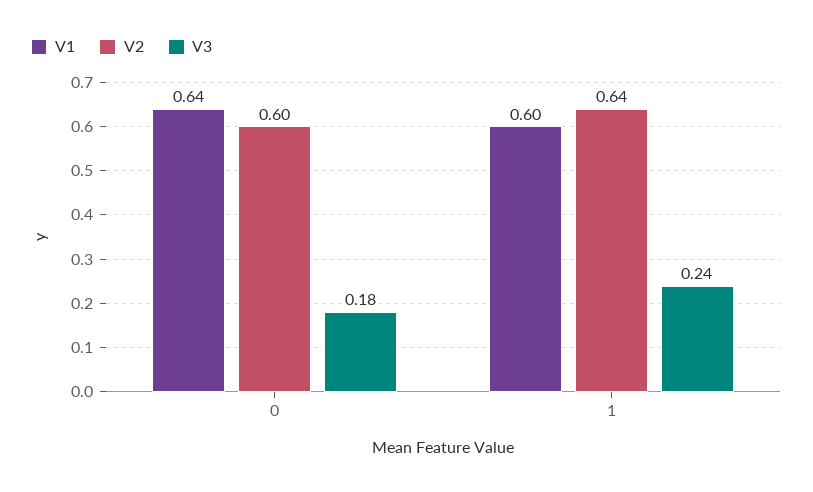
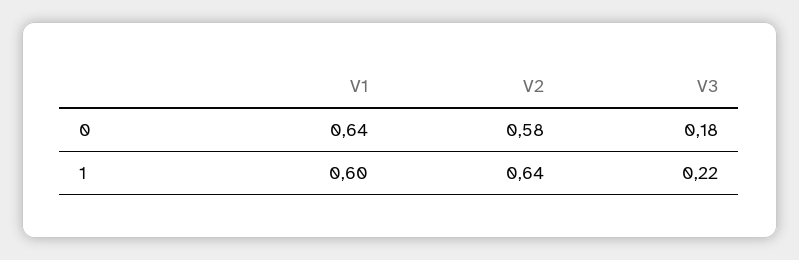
V2, 0: 0.6 -> 0.58
V3, 1: 0.24 -> 0.22

